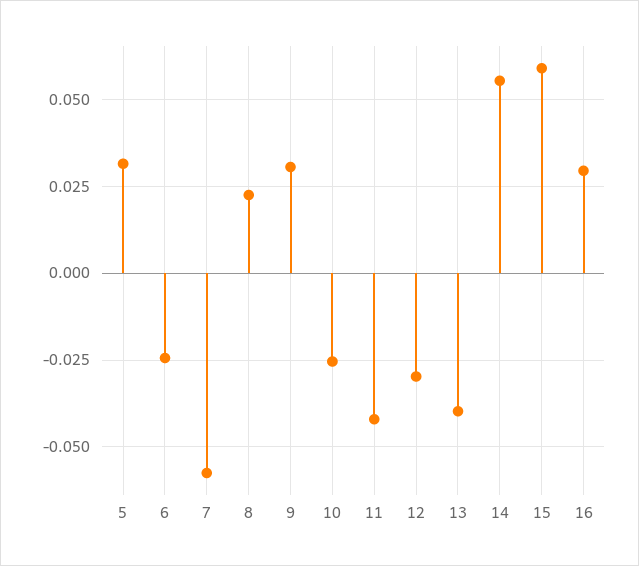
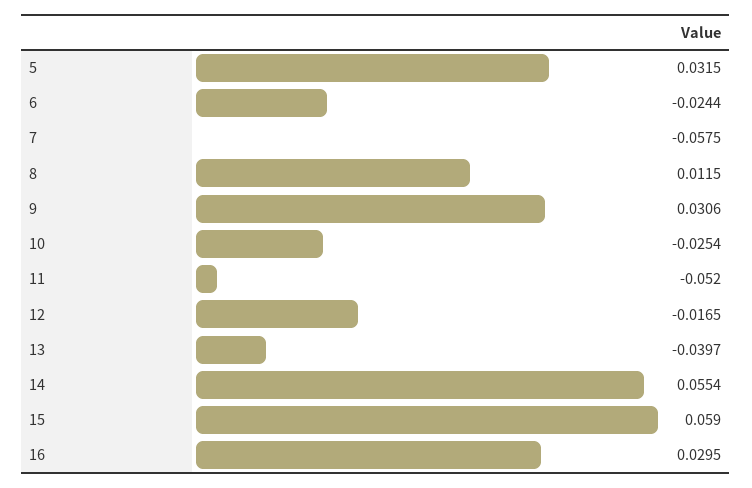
8: 0.0225 -> 0.0115
11: -0.0425 -> -0.052
12: -0.03 -> -0.0165

